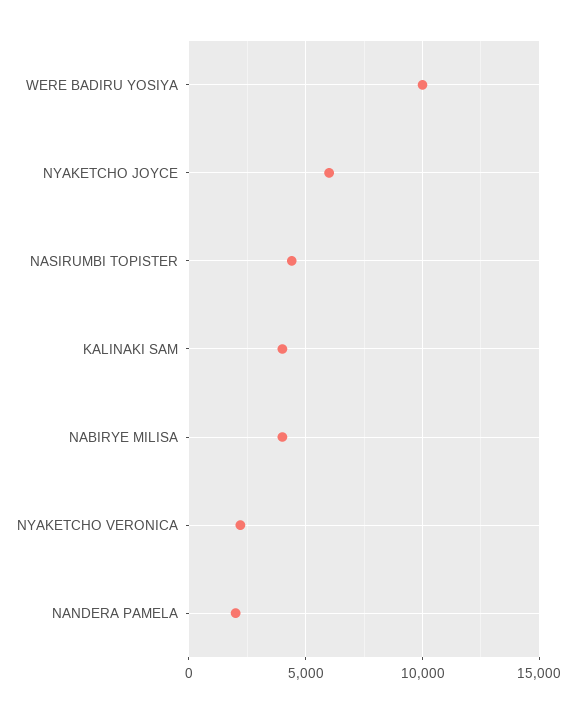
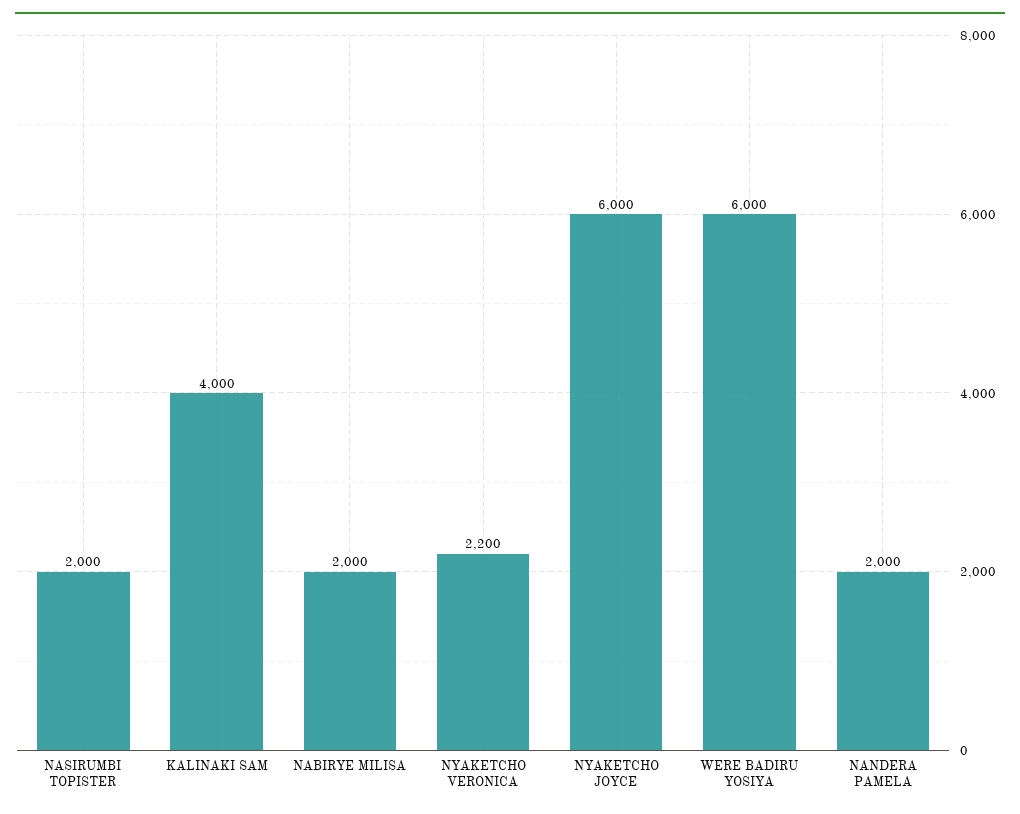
WERE BADIRU YOSIYA: 10000 -> 6000
NASIRUMBI TOPISTER: 4500 -> 2000
NABIRYE MILISA: 4000 -> 2000

